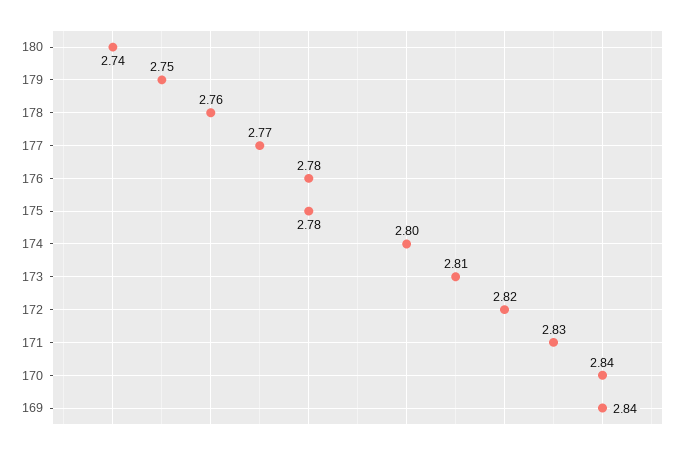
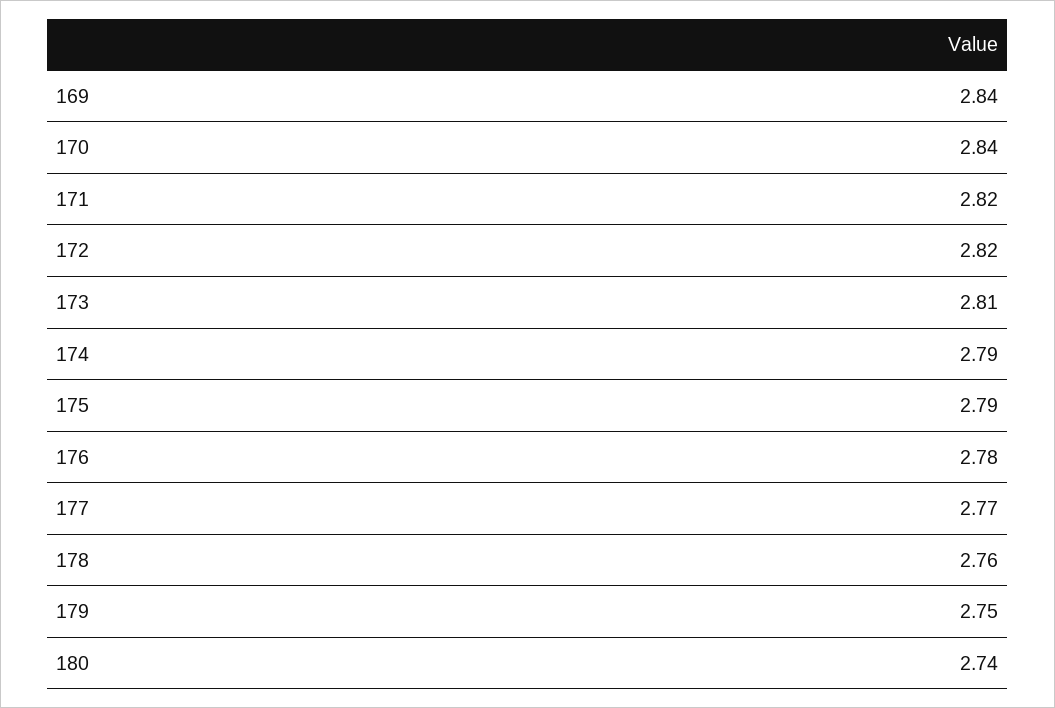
175: 2.78 -> 2.79
174: 2.8 -> 2.79
171: 2.83 -> 2.82

